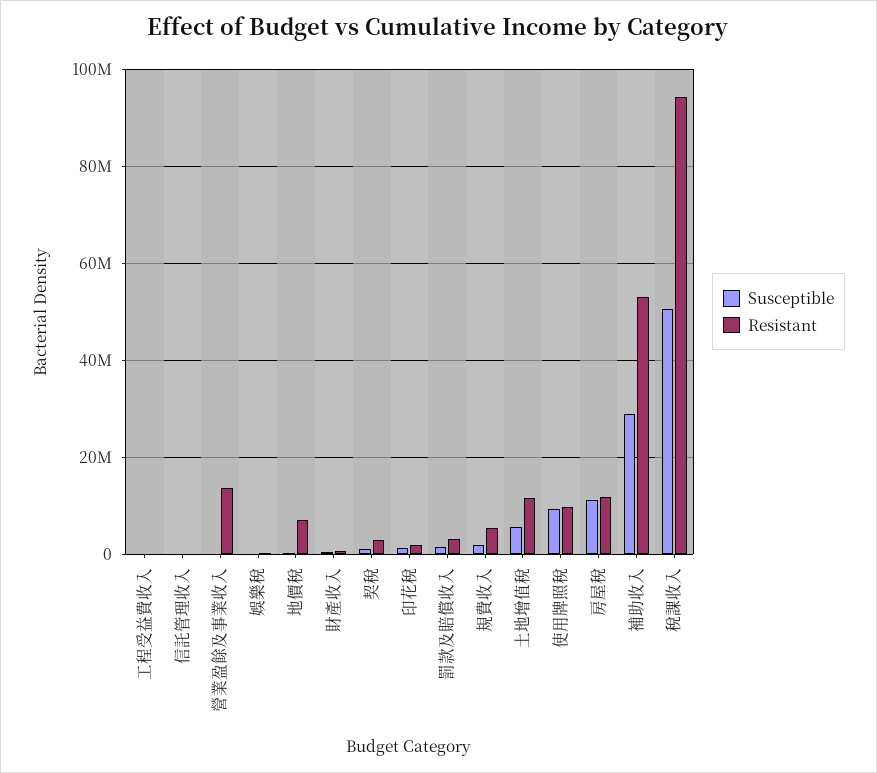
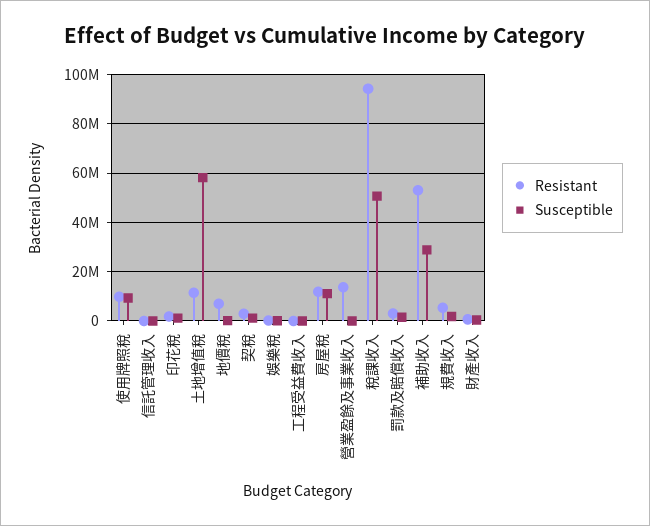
Susceptible, 土地增值稅: 6000000 -> 57500000

